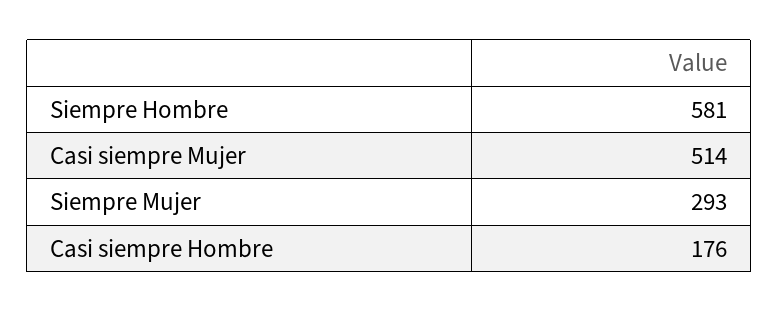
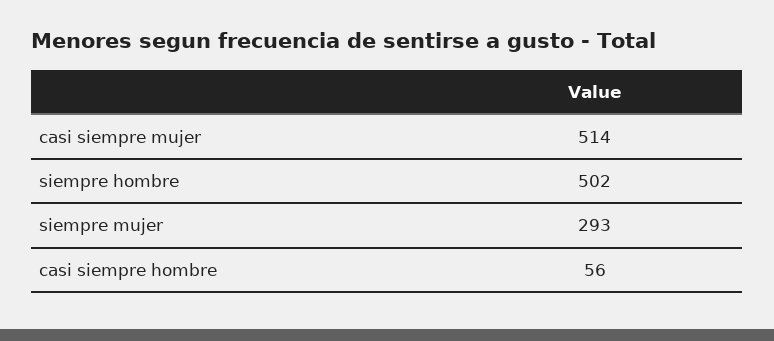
Siempre Hombre: 581 -> 502
Casi siempre Hombre: 176 -> 56

